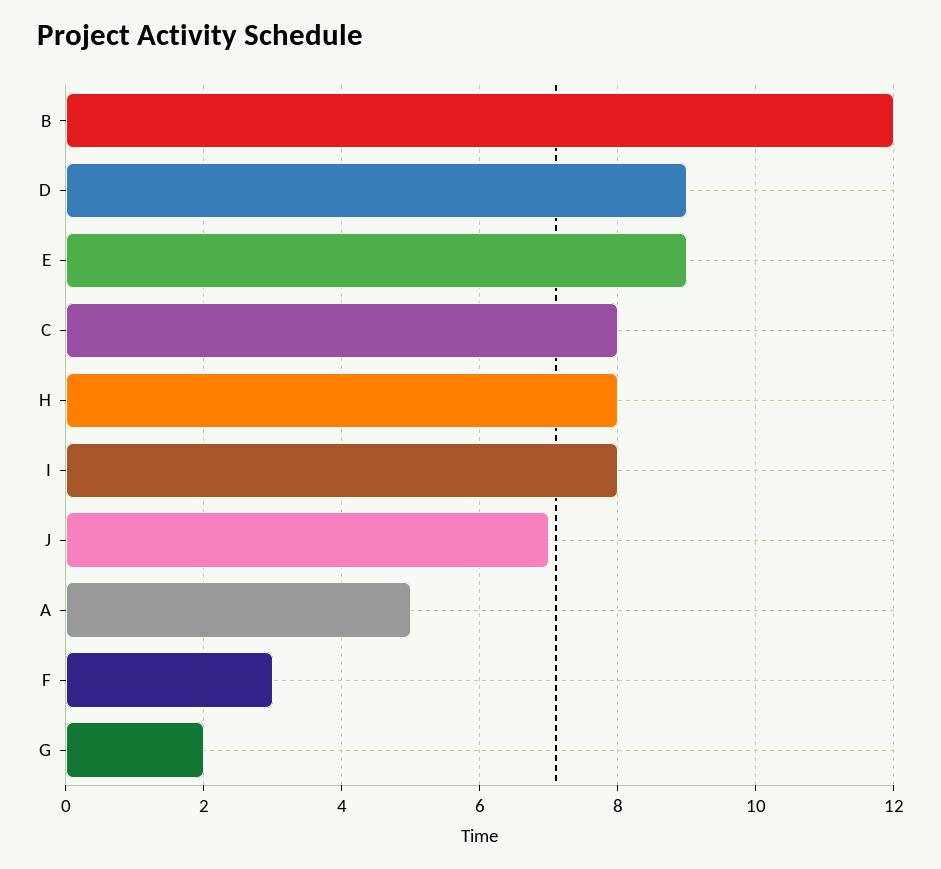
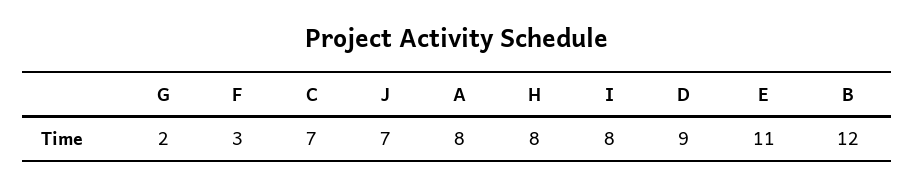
E: 9 -> 11
C: 8 -> 7
A: 5 -> 8

